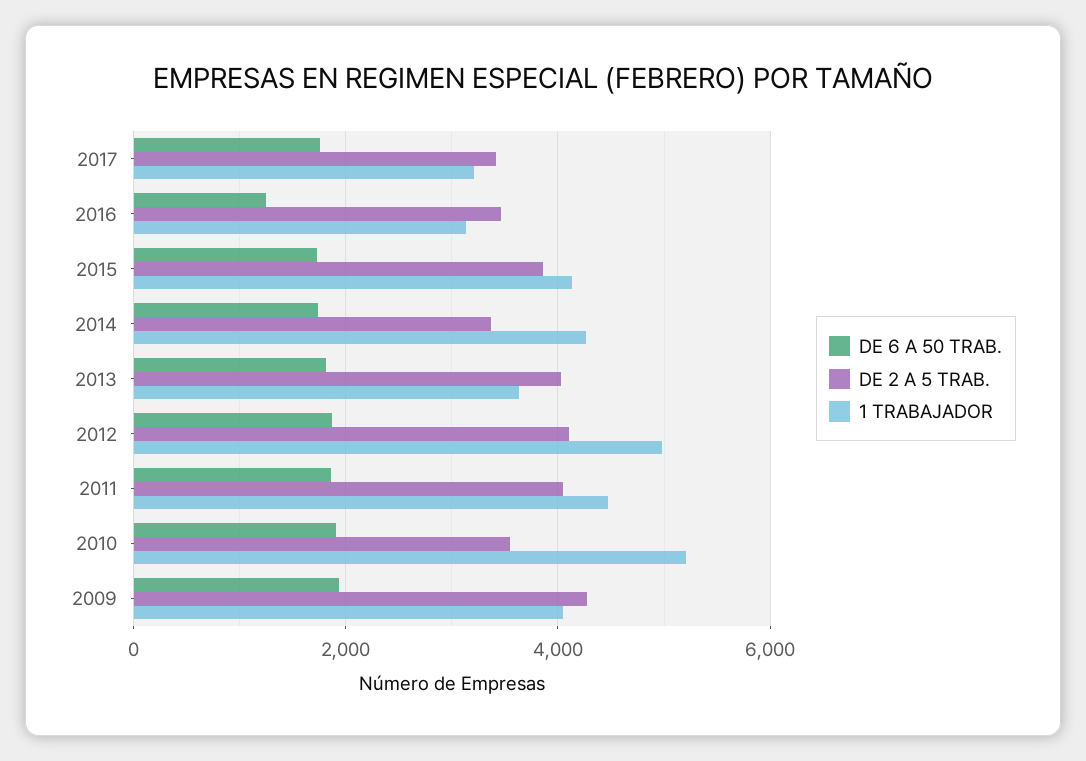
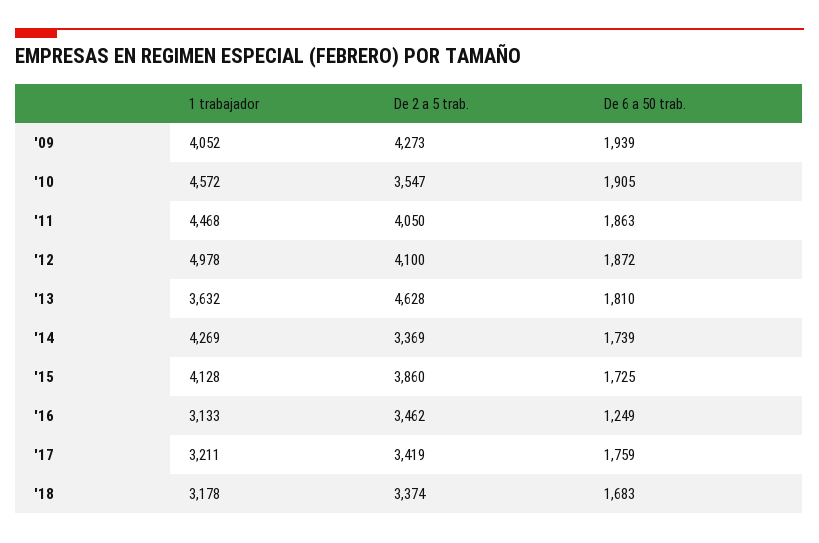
DE 2 A 5 TRAB., 2013: 4000 -> 4628
1 TRABAJADOR, 2010: 5200 -> 4572
1 TRABAJADOR, '18: none -> 3178
DE 2 A 5 TRAB., '18: none -> 3374
DE 6 A 50 TRAB., '18: none -> 1683

